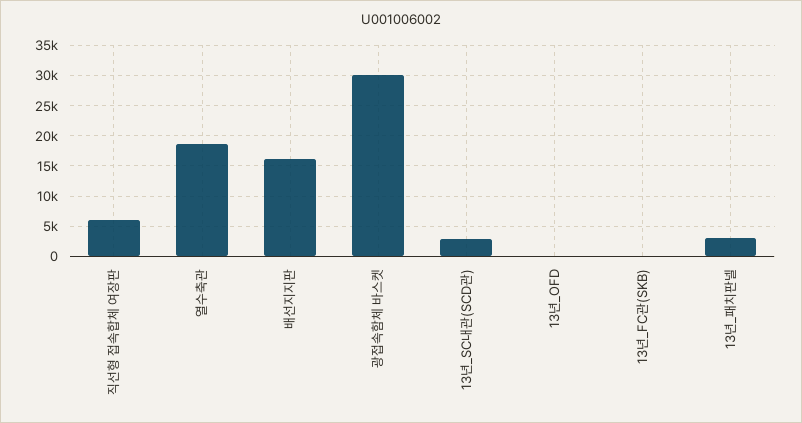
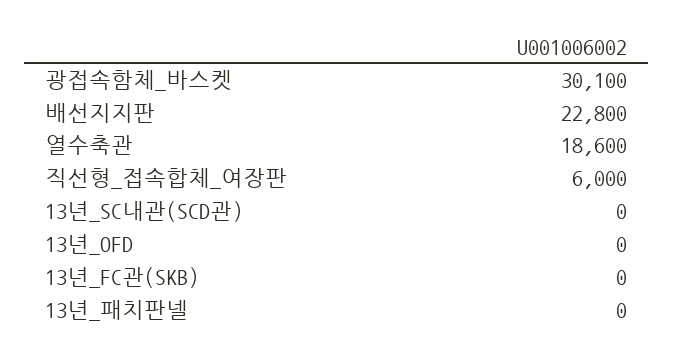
배선지지판: 16000 -> 22800
13년_SC내관(SCD관): 3000 -> 0
13년_패치판넬: 3000 -> 0

